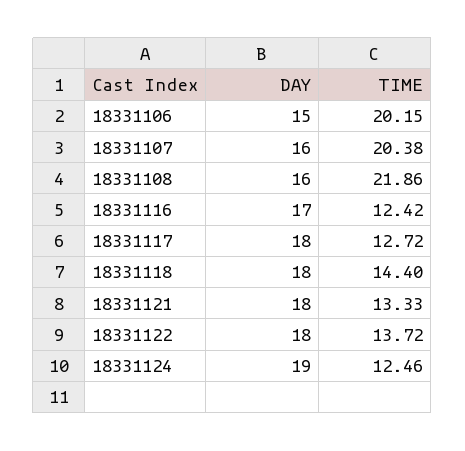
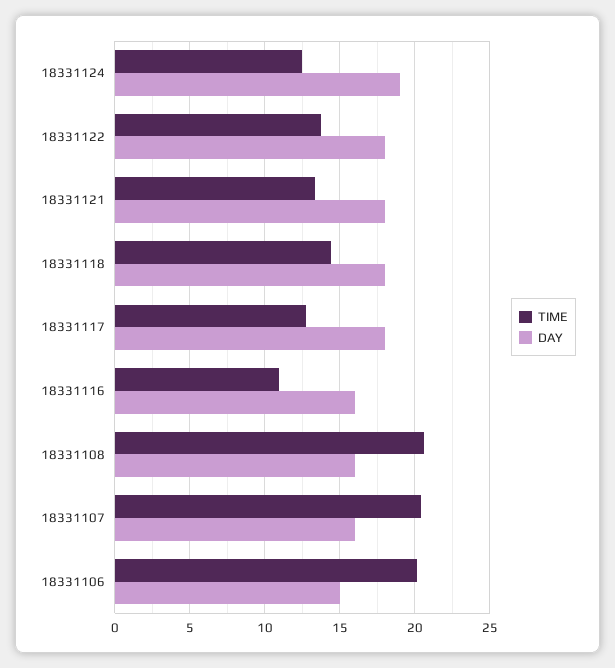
TIME, 18331108: 21.86 -> 20.5
DAY, 18331116: 17 -> 16
TIME, 18331116: 12.42 -> 11

